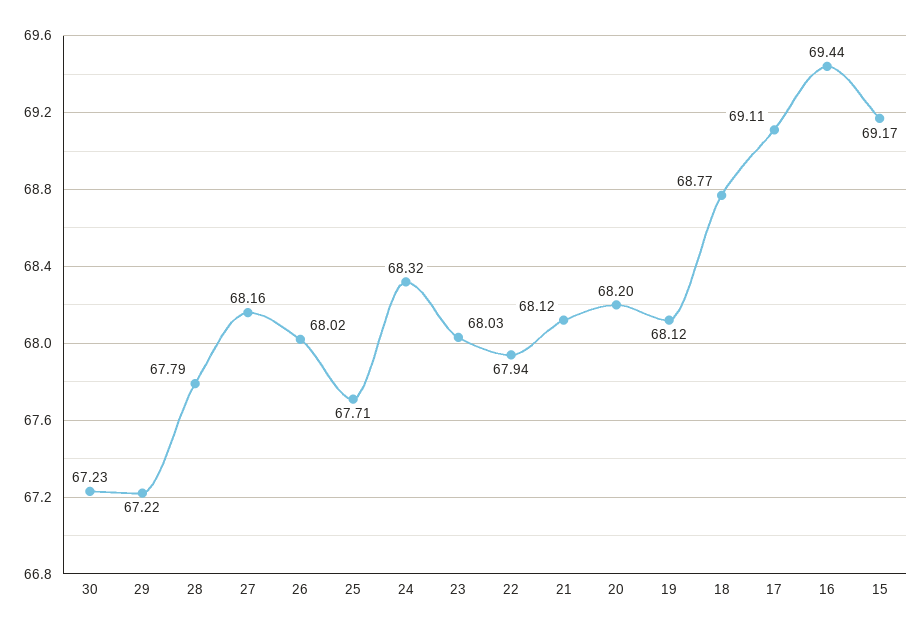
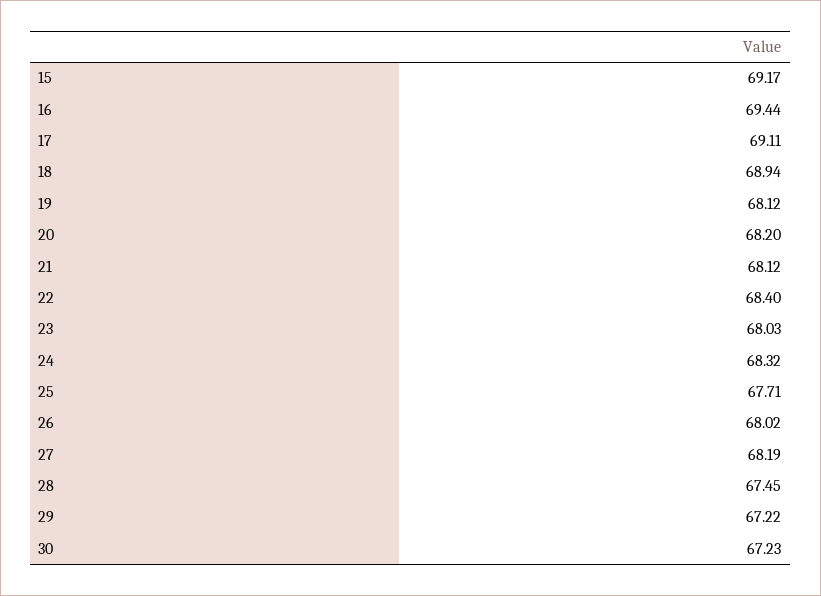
28: 67.79 -> 67.45
27: 68.16 -> 68.19
22: 67.94 -> 68.4
18: 68.77 -> 68.94

